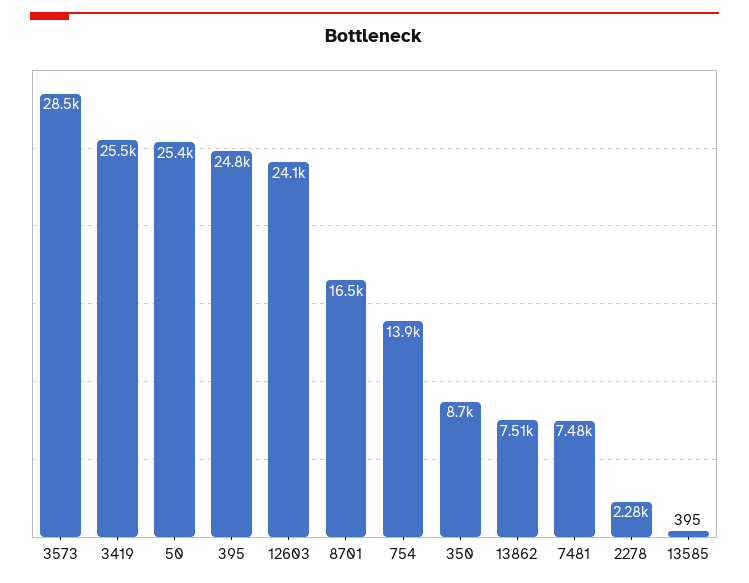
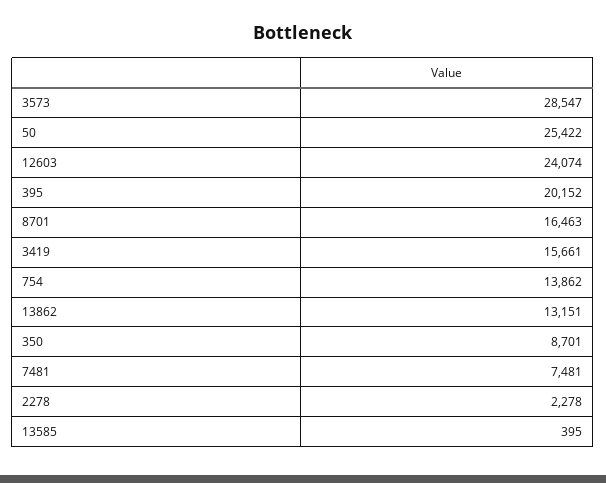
3419: 25500 -> 15661
395: 24800 -> 20152
13862: 7510 -> 13151

